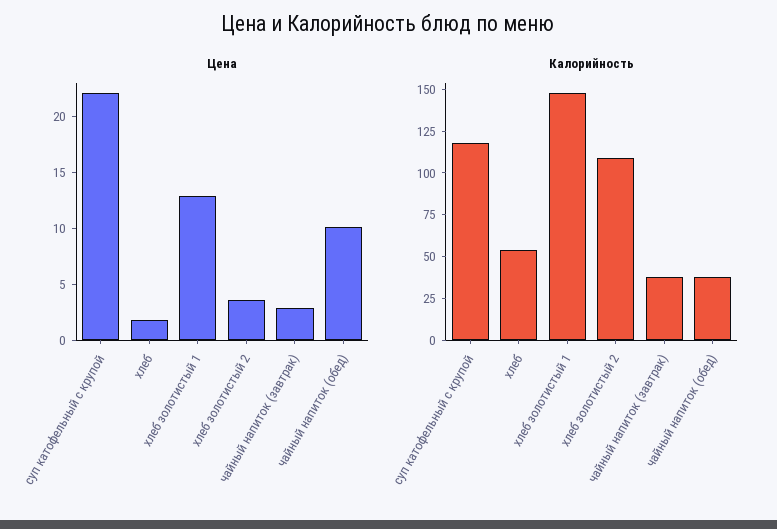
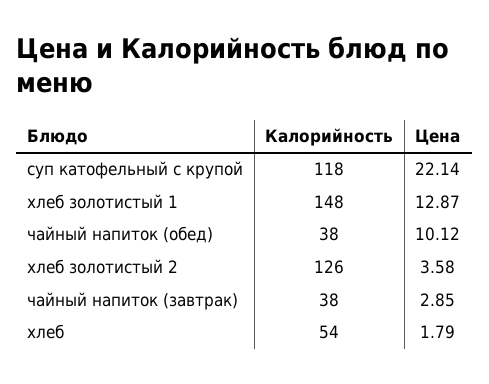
Калорийность, хлеб золотистый 2: 110 -> 126

